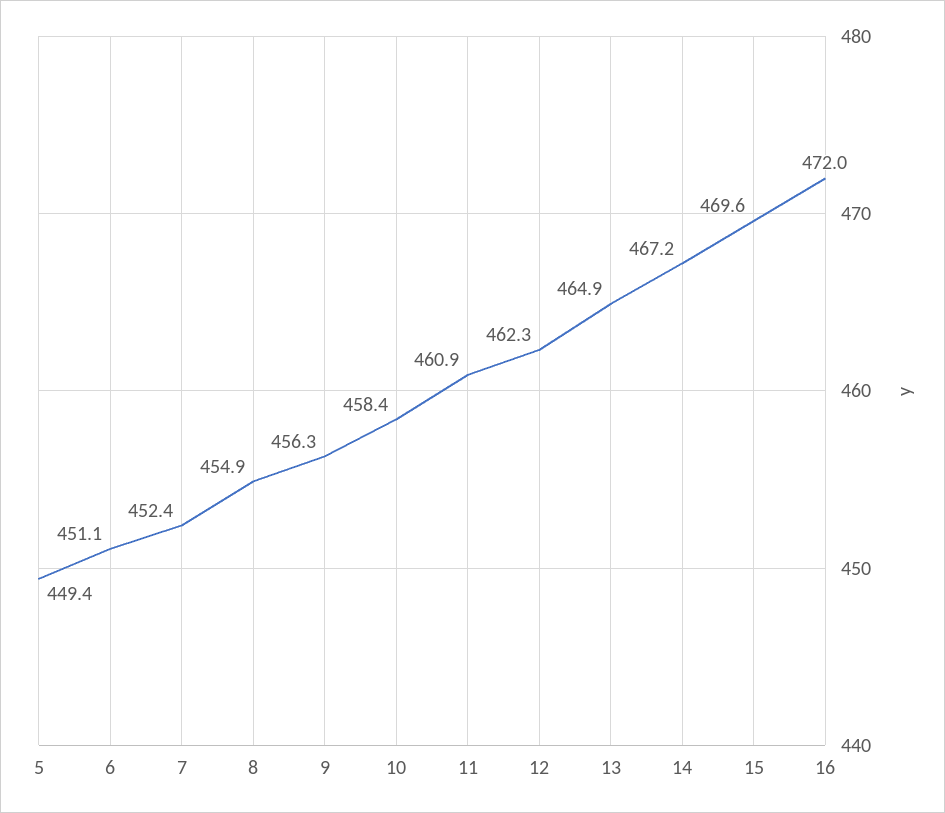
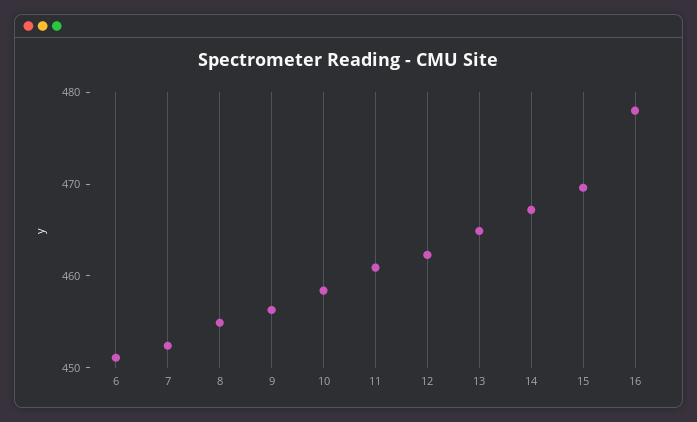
5: 449.4 -> none
16: 472 -> 478

